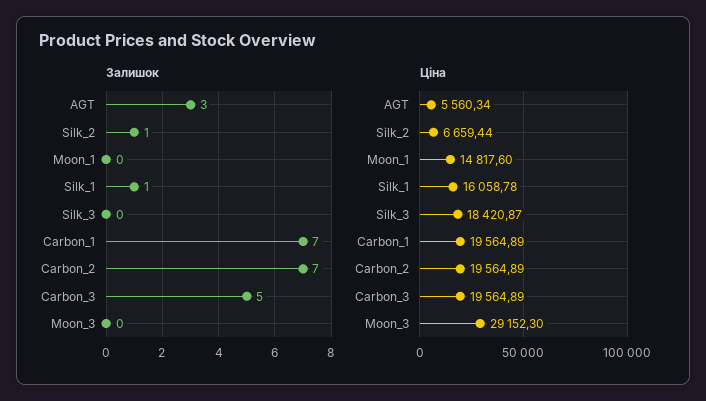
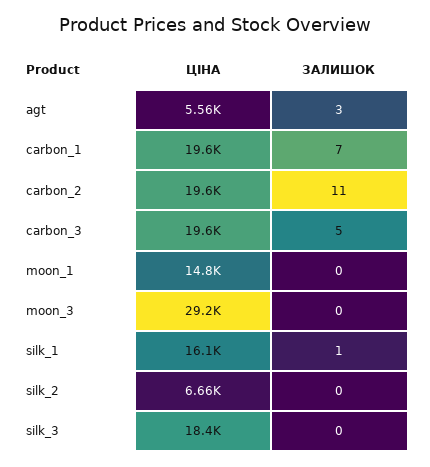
Залишок, Silk_2: 1 -> 0
Залишок, Carbon_2: 7 -> 11

